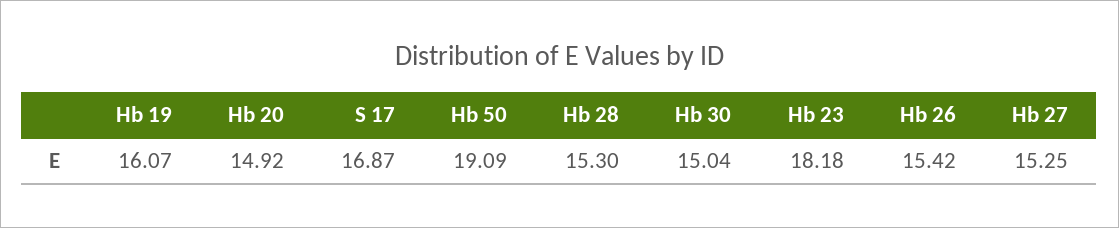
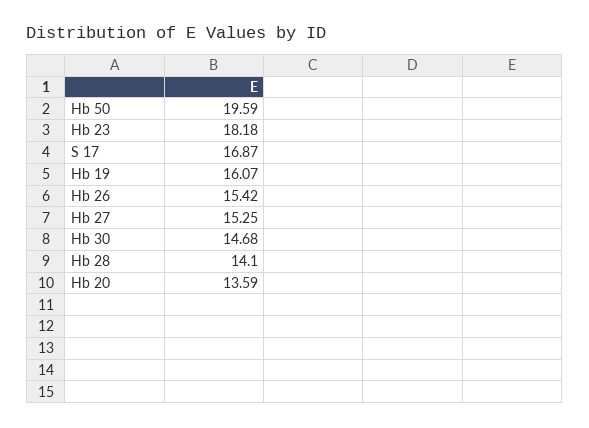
Hb 20: 14.92 -> 13.59
Hb 50: 19.09 -> 19.59
Hb 28: 15.3 -> 14.1
Hb 30: 15.04 -> 14.68

